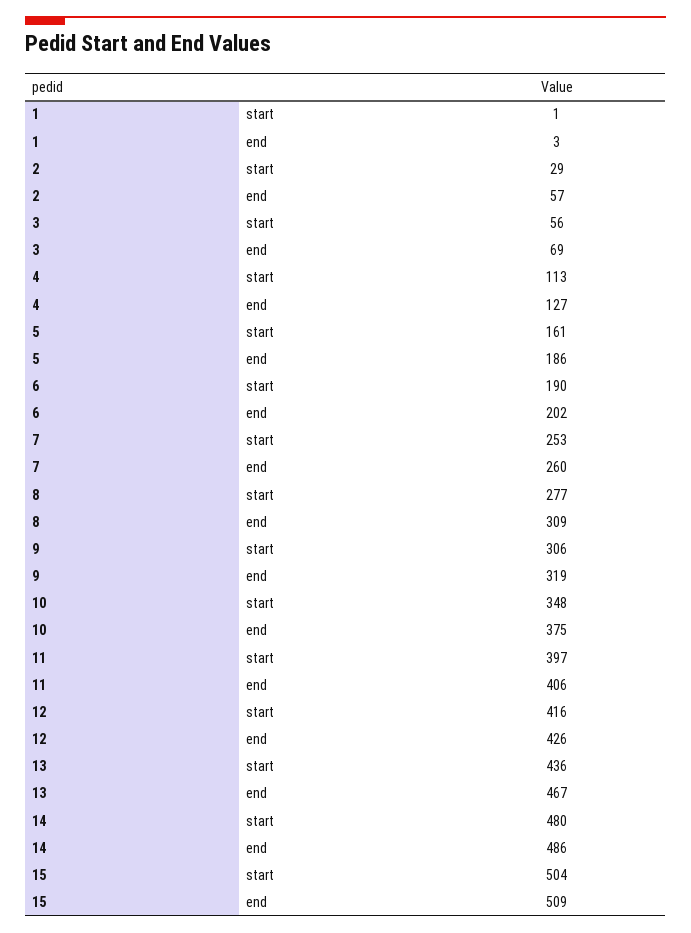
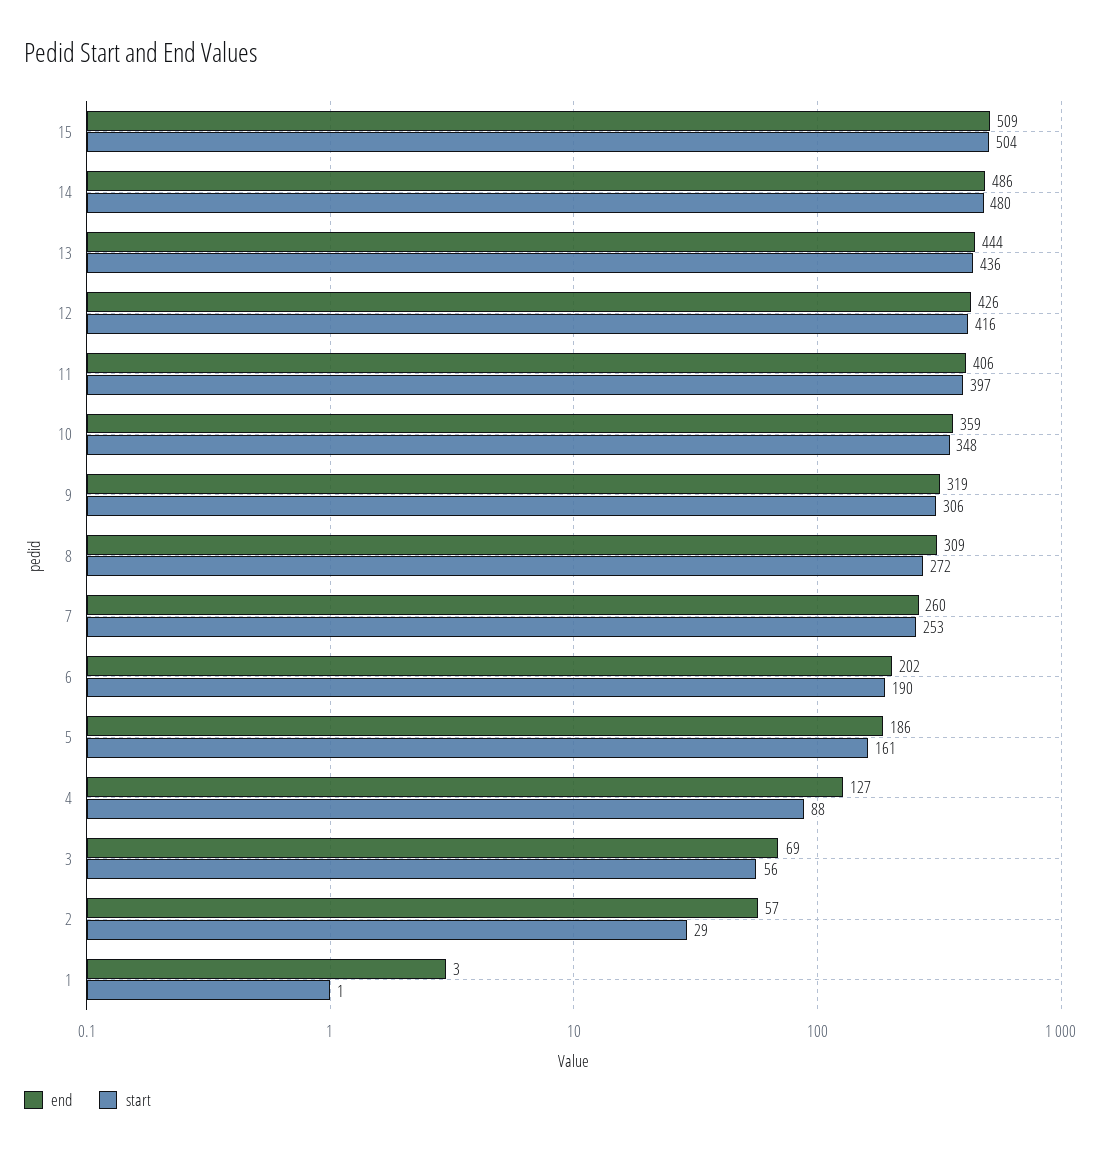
start, 4: 113 -> 88
start, 8: 277 -> 272
end, 10: 375 -> 359
end, 13: 467 -> 444

